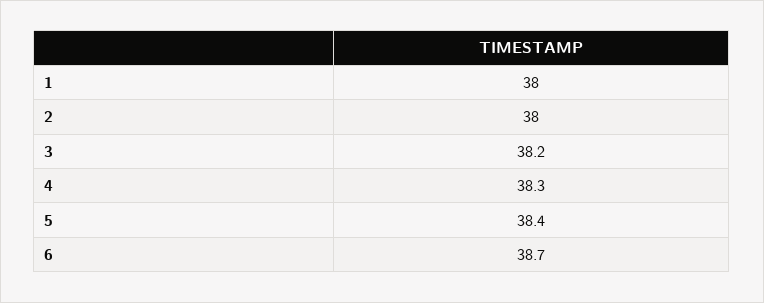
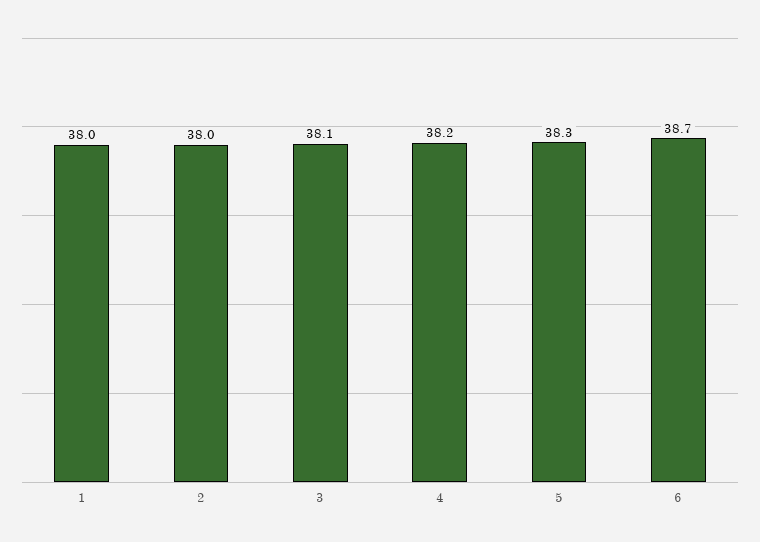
3: 38.2 -> 38.1
4: 38.3 -> 38.2
5: 38.4 -> 38.3

